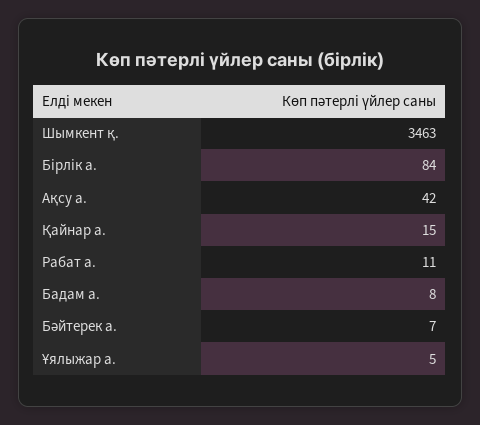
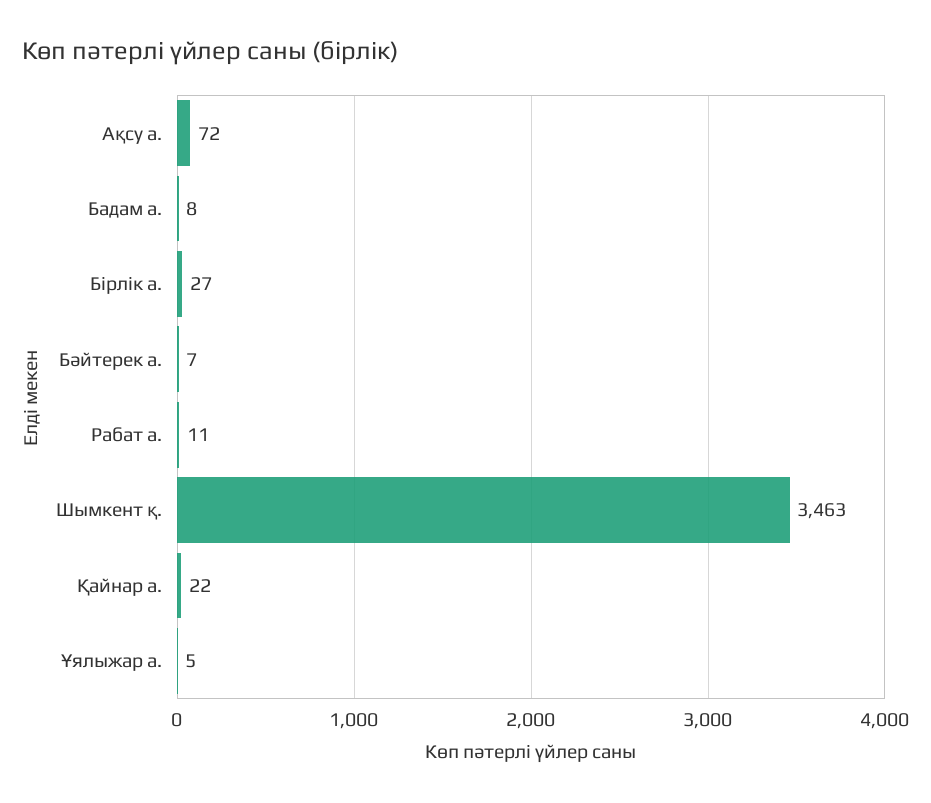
Бірлік а.: 84 -> 27
Ақсу а.: 42 -> 72
Қайнар а.: 15 -> 22

